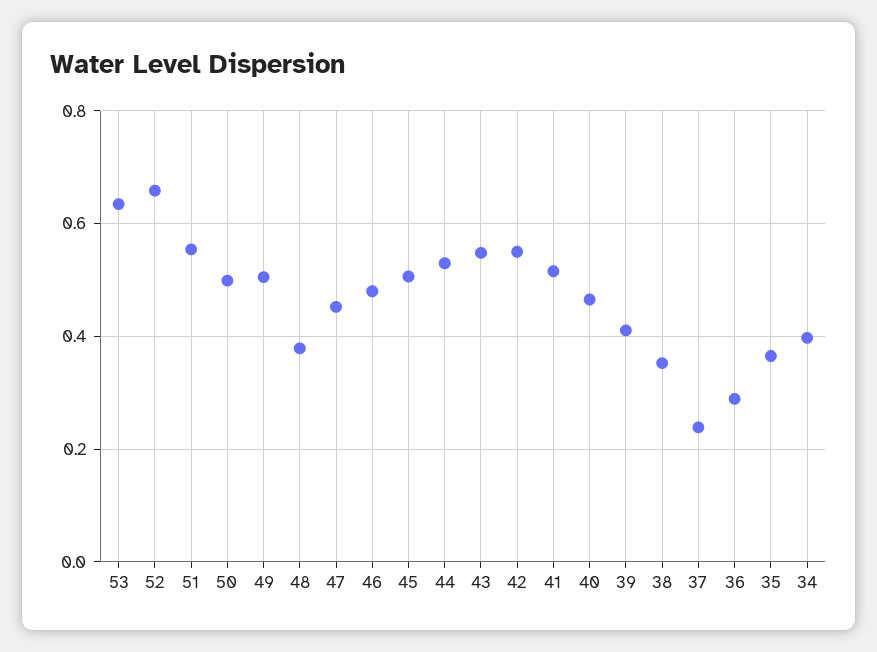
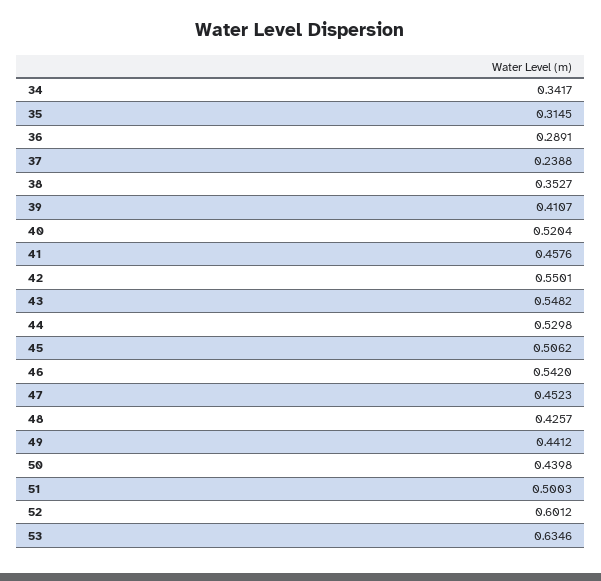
52: 0.66 -> 0.6012
51: 0.56 -> 0.5003
50: 0.5 -> 0.4398
49: 0.5 -> 0.4412
48: 0.38 -> 0.4257
46: 0.48 -> 0.542
41: 0.52 -> 0.4576
40: 0.46 -> 0.5204
35: 0.36 -> 0.3145
34: 0.4 -> 0.3417

